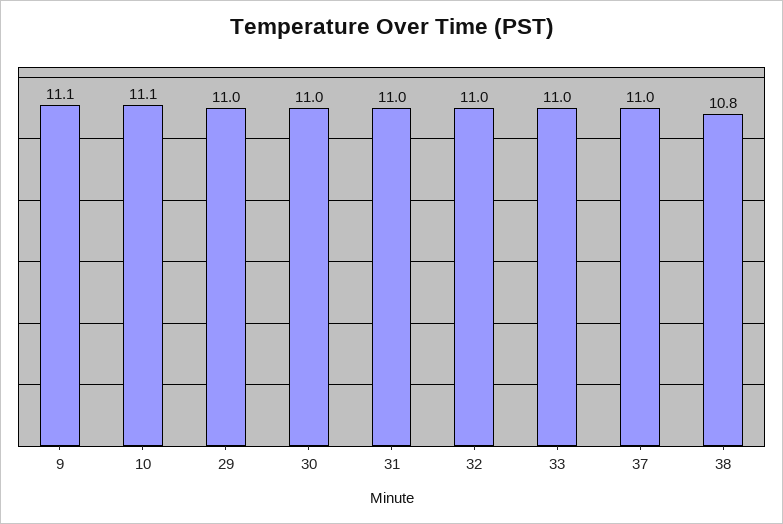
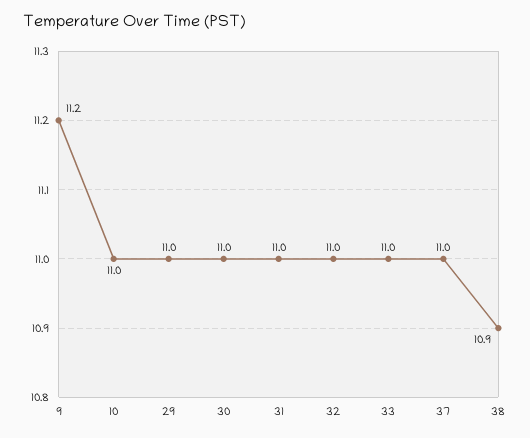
9: 11.1 -> 11.2
10: 11.1 -> 11
38: 10.8 -> 10.9

